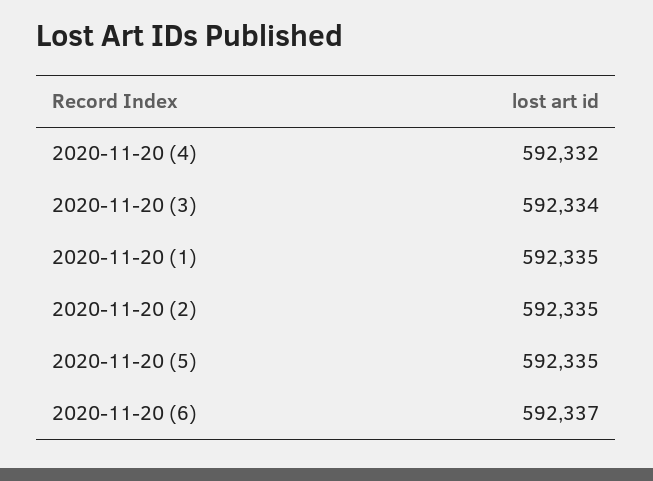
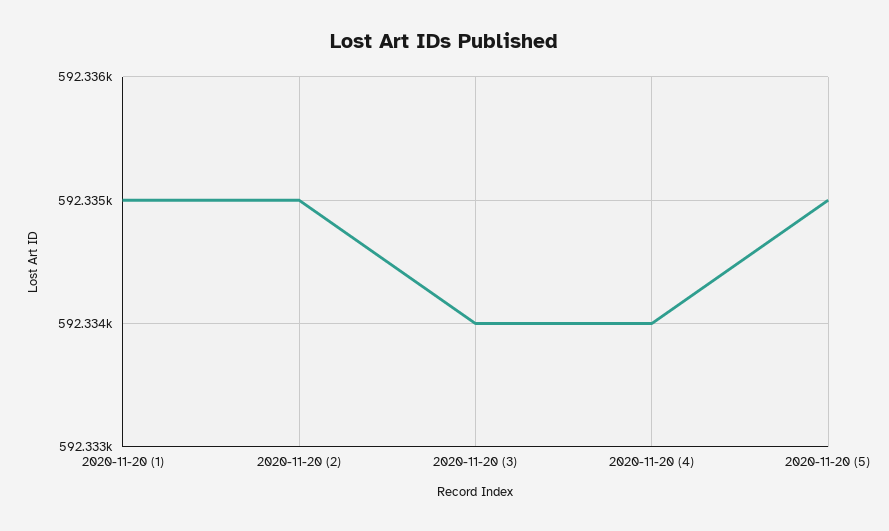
2020-11-20 (4): 592332 -> 592334
2020-11-20 (6): 592337 -> none

